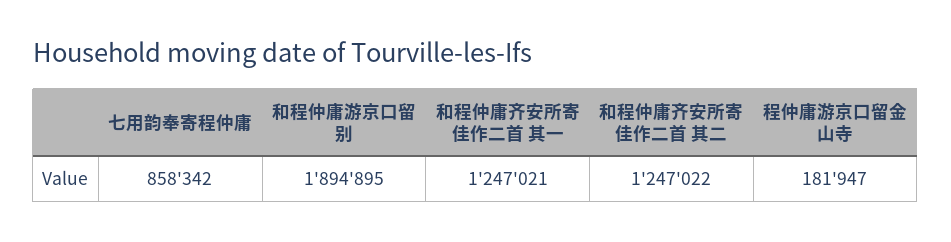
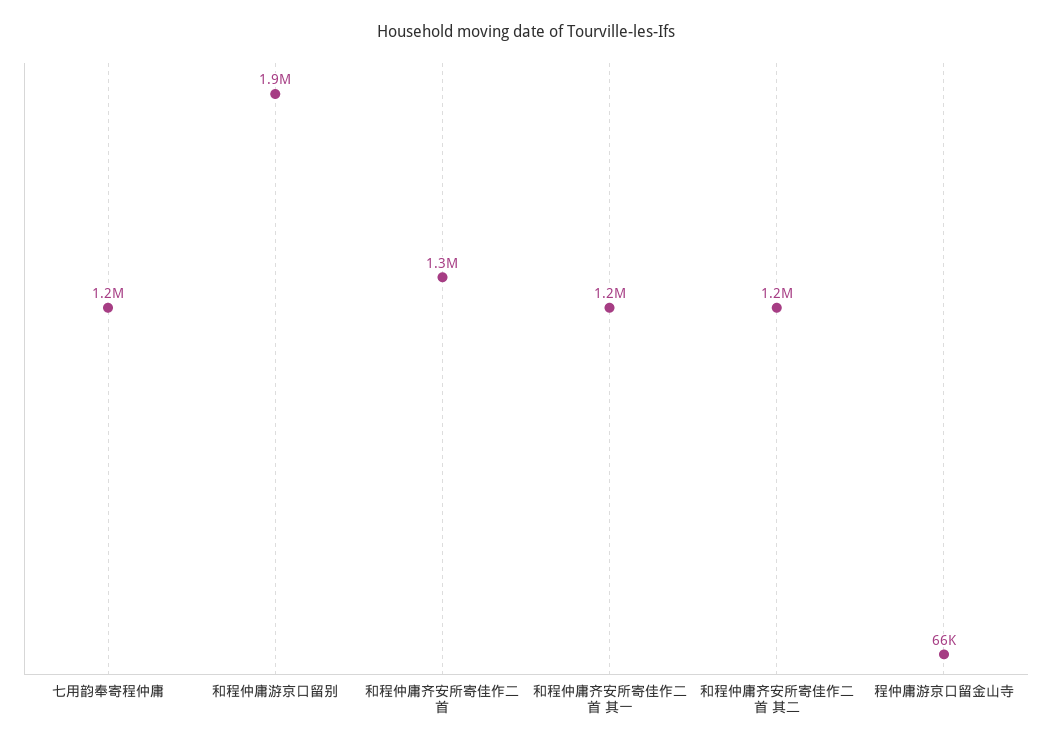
七用韵奉寄程仲庸: 858342 -> 1200000
程仲庸游京口留金山寺: 181947 -> 66000
和程仲庸齐安所寄佳作二首: none -> 1300000

